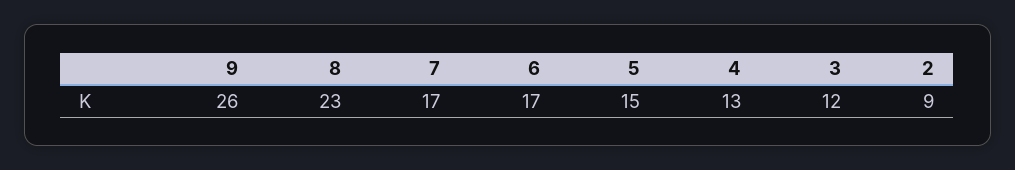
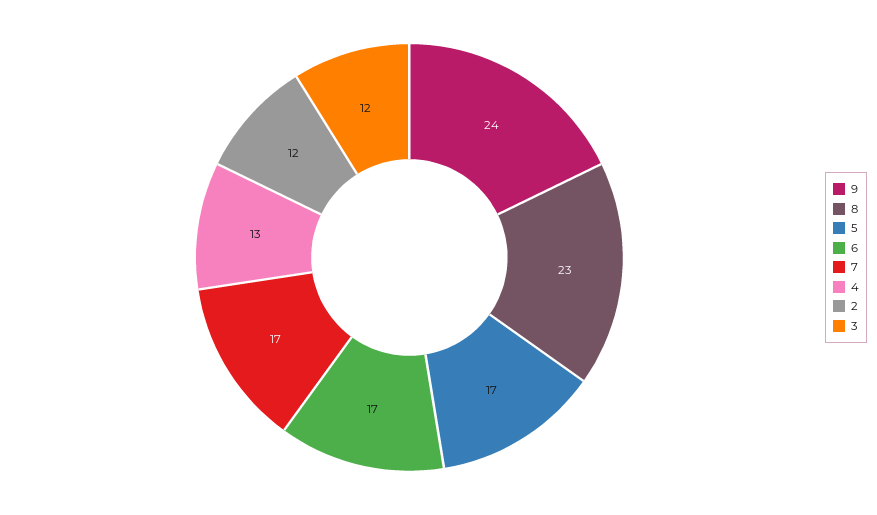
9: 26 -> 24
5: 15 -> 17
2: 9 -> 12

